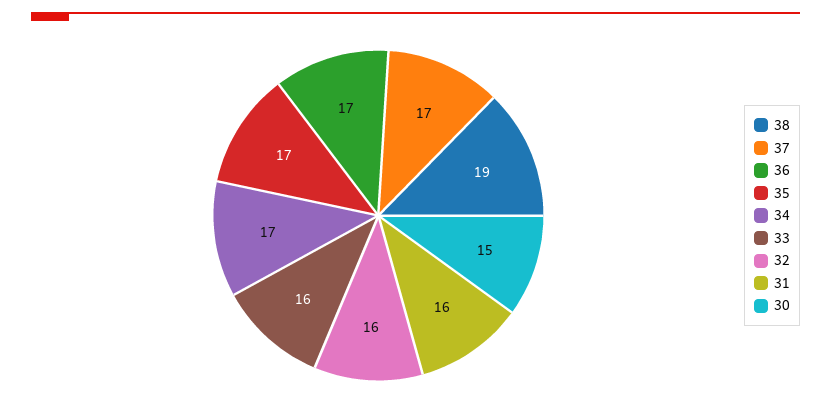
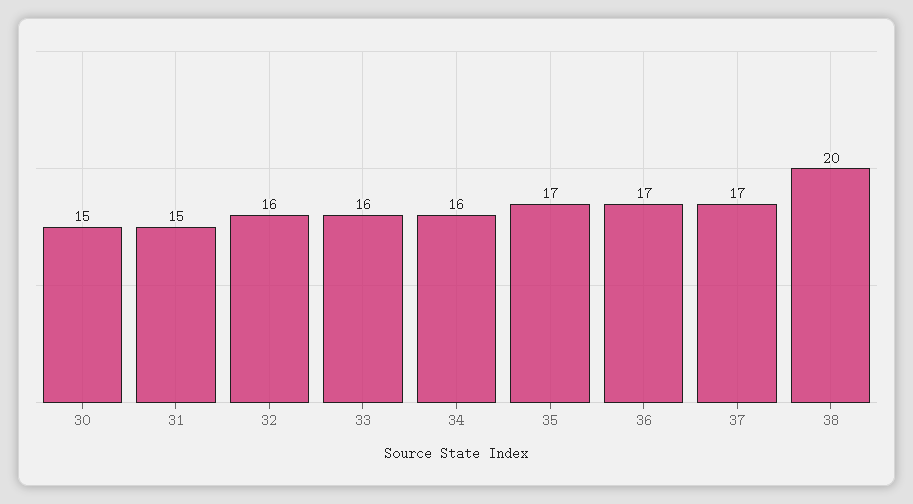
38: 19 -> 20
34: 17 -> 16
31: 16 -> 15

